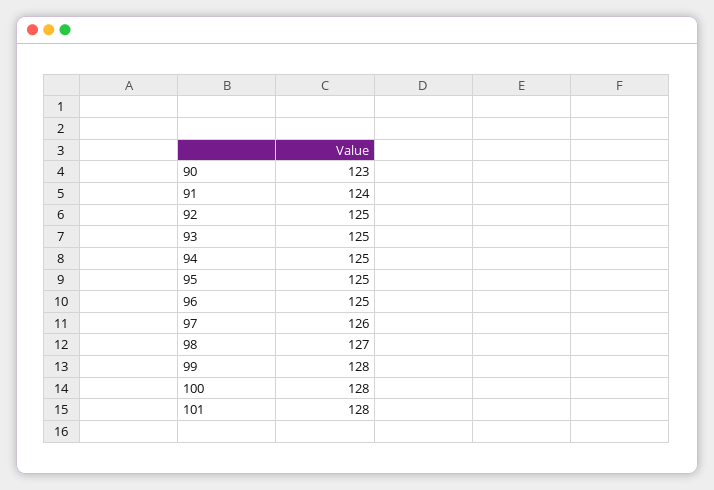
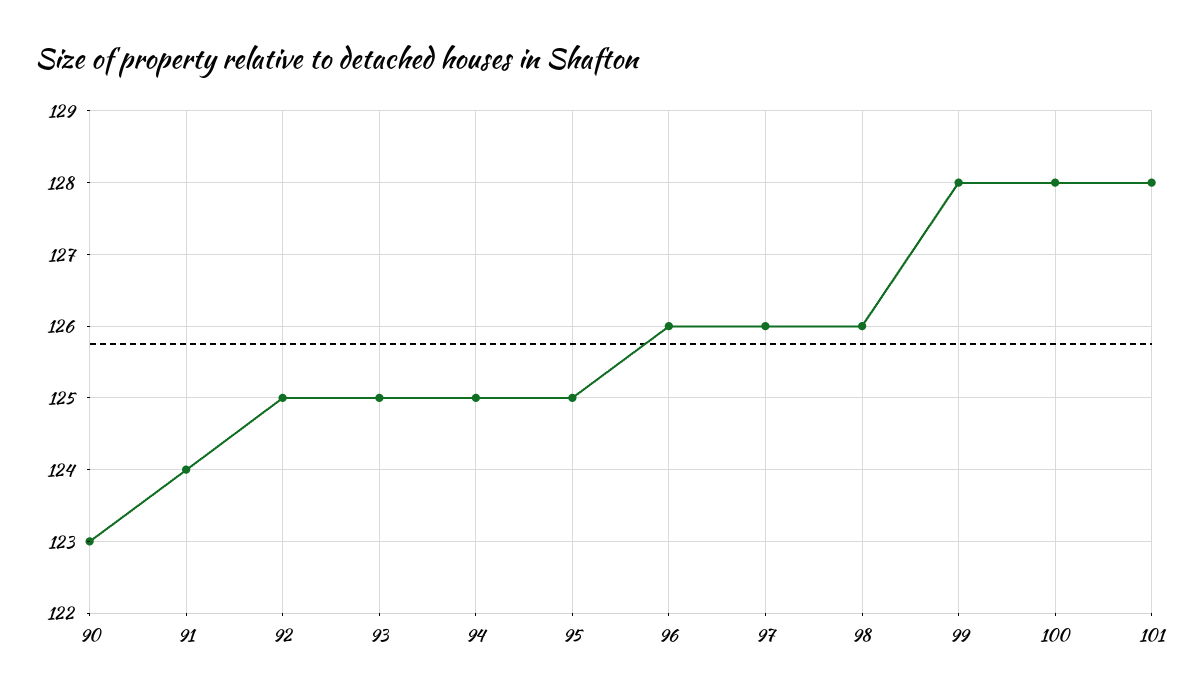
96: 125 -> 126
98: 127 -> 126

